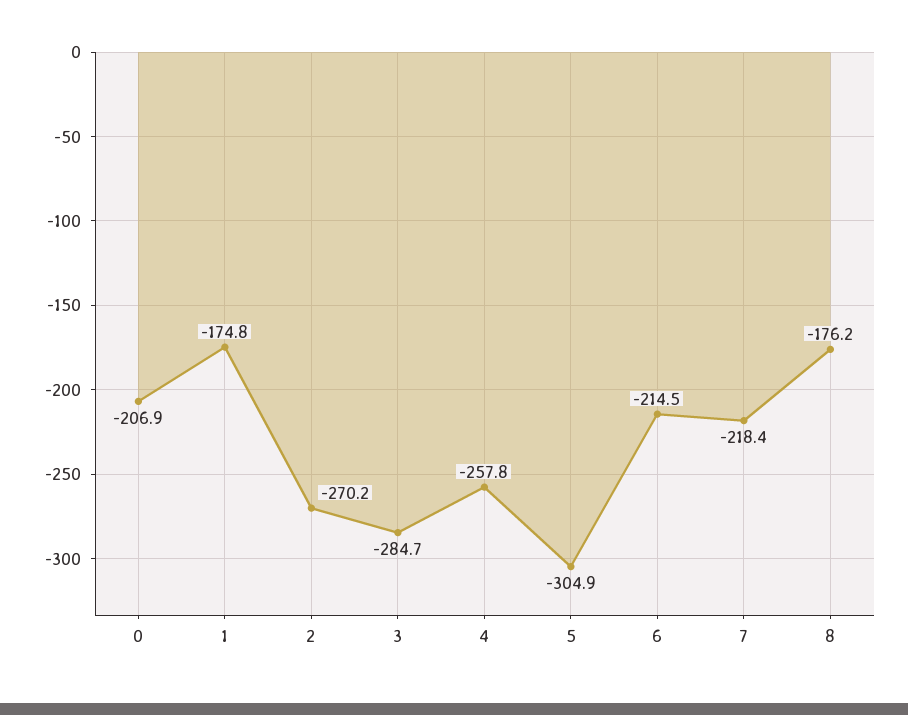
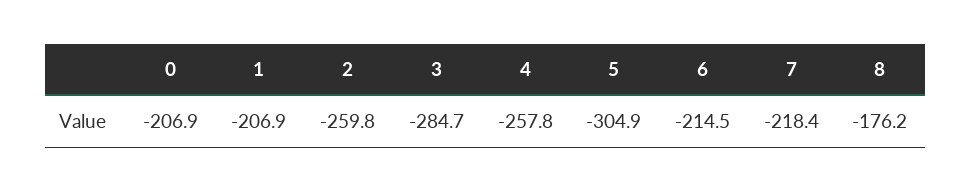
1: -174.8 -> -206.9
2: -270.2 -> -259.8

